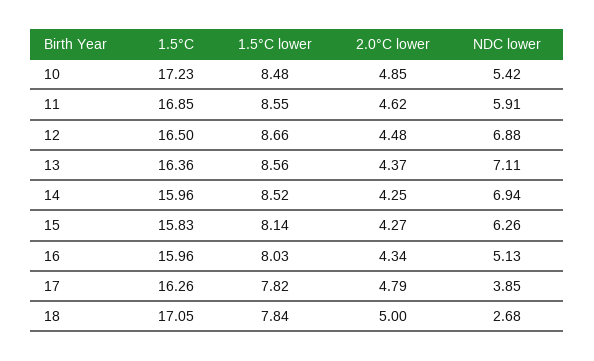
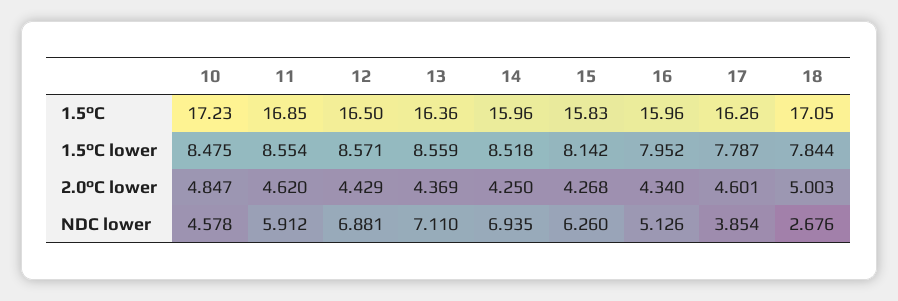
NDC lower, 10: 5.42 -> 4.578
1.5°C lower, 12: 8.66 -> 8.571
2.0°C lower, 12: 4.48 -> 4.429
1.5°C lower, 16: 8.03 -> 7.952
1.5°C lower, 17: 7.82 -> 7.787
2.0°C lower, 17: 4.79 -> 4.601

